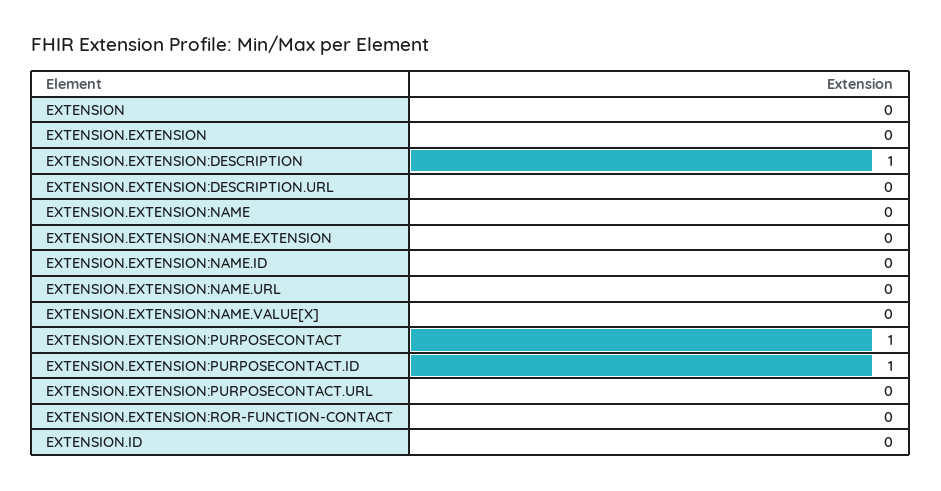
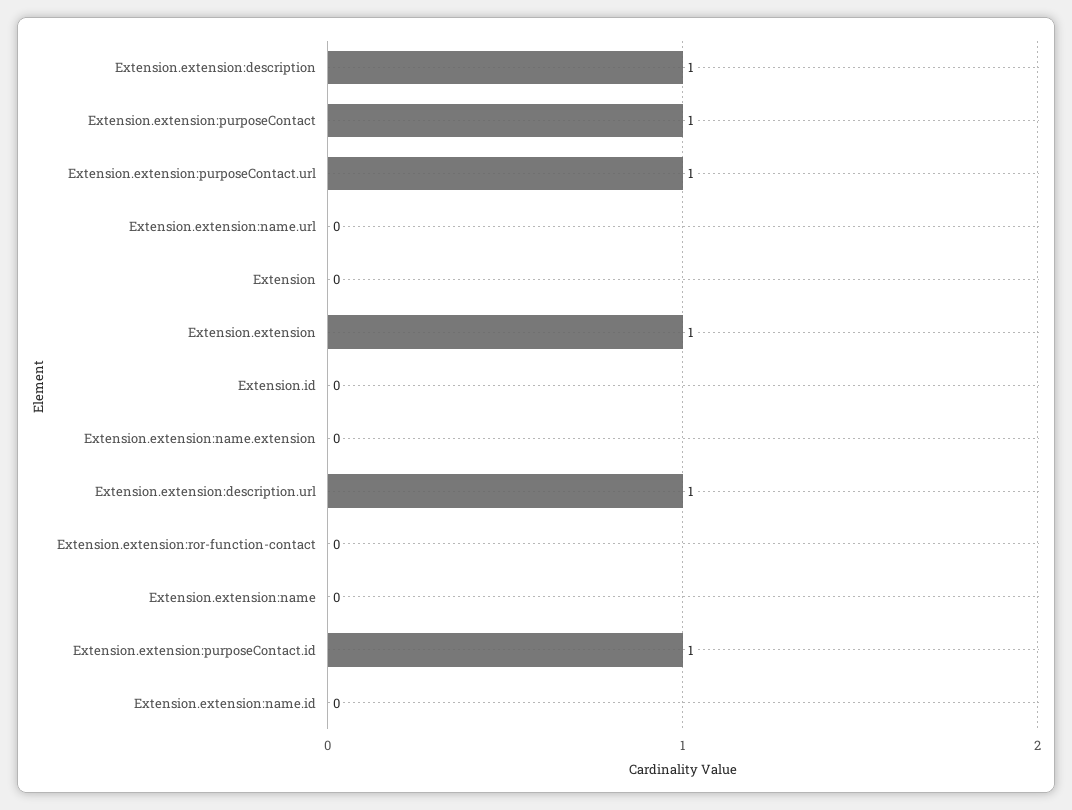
EXTENSION.EXTENSION: 0 -> 1
EXTENSION.EXTENSION:DESCRIPTION.URL: 0 -> 1
EXTENSION.EXTENSION:NAME.VALUE[X]: 0 -> none
EXTENSION.EXTENSION:PURPOSECONTACT.URL: 0 -> 1

